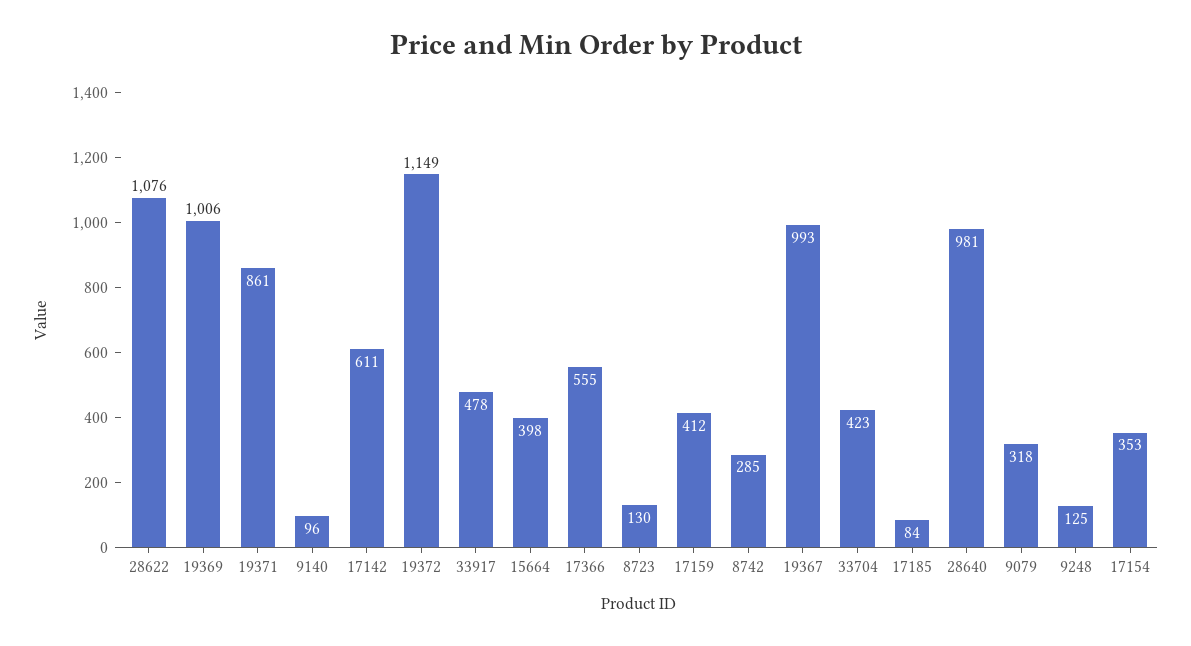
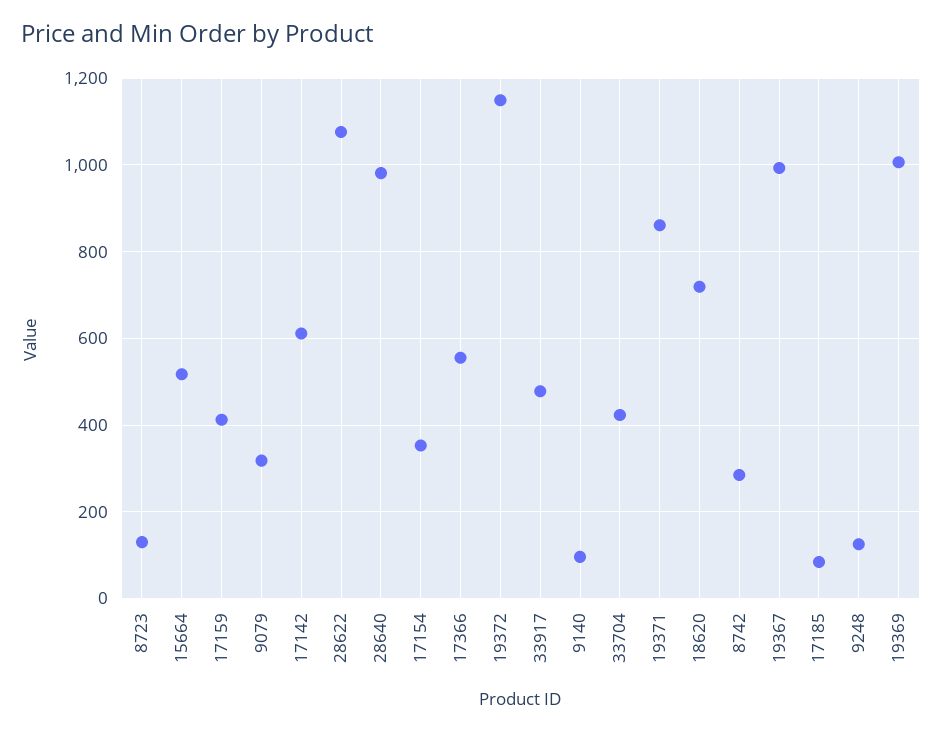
15664: 398 -> 520
18620: none -> 720

